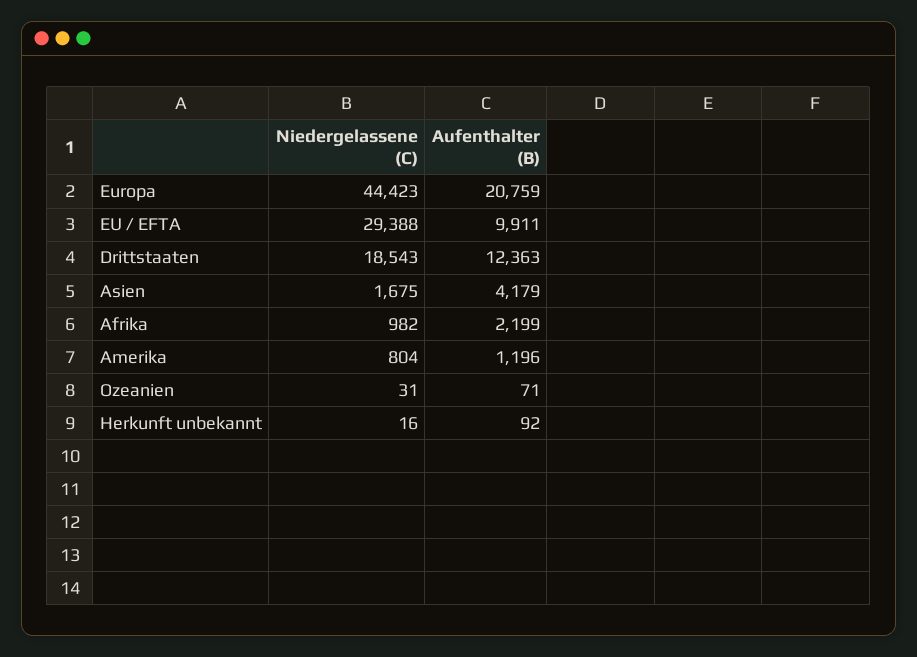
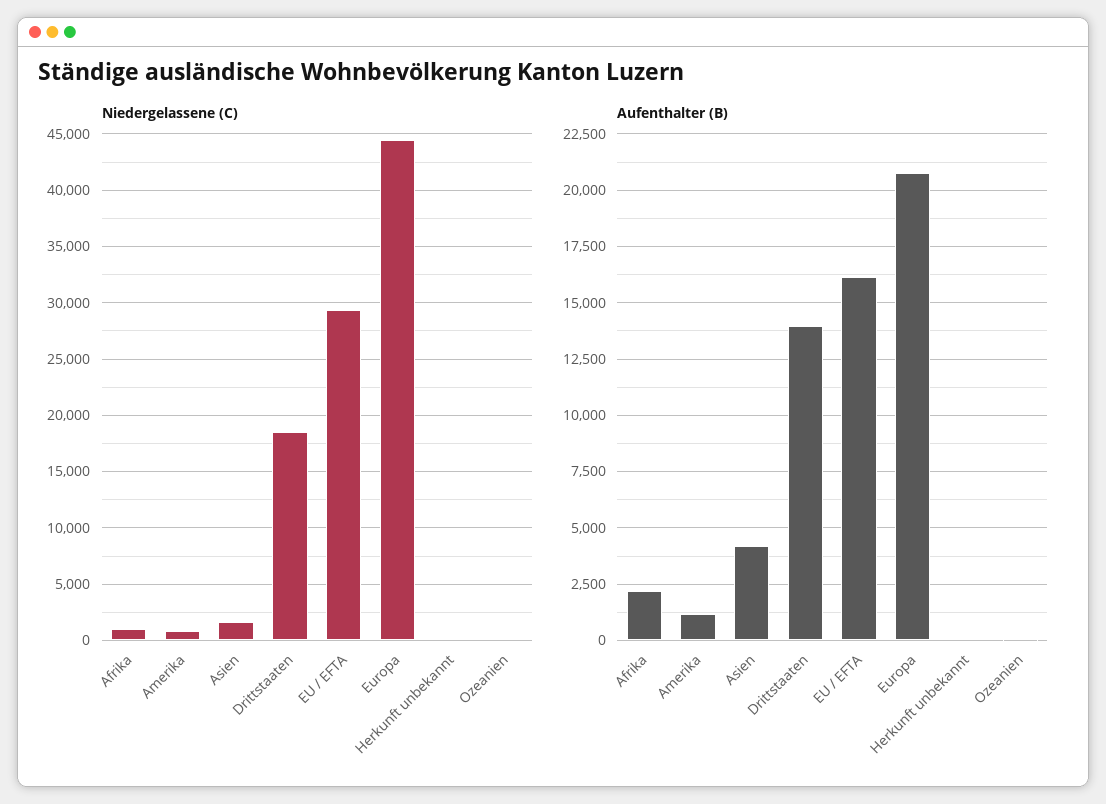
Aufenthalter (B), EU / EFTA: 9911 -> 16000
Aufenthalter (B), Drittstaaten: 12363 -> 14000

